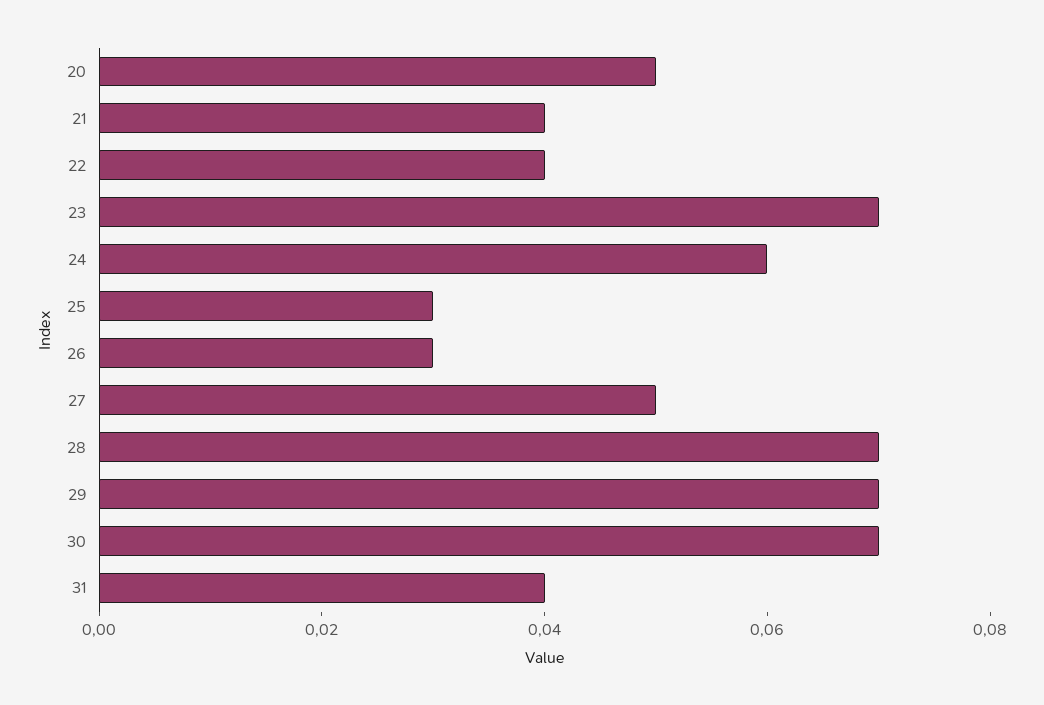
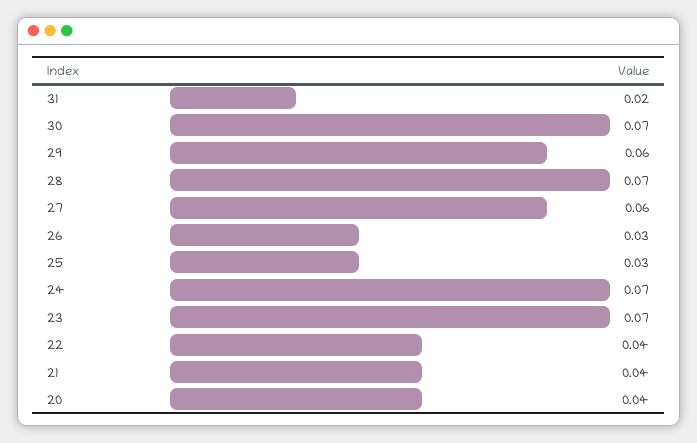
20: 0.05 -> 0.04
24: 0.06 -> 0.07
27: 0.05 -> 0.06
29: 0.07 -> 0.06
31: 0.04 -> 0.02

